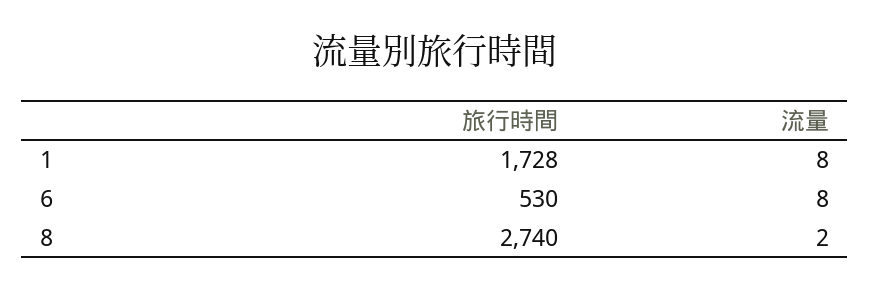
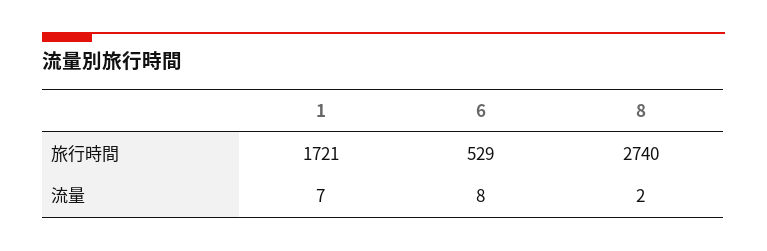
旅行時間, 1: 1728 -> 1721
流量, 1: 8 -> 7
旅行時間, 6: 530 -> 529

